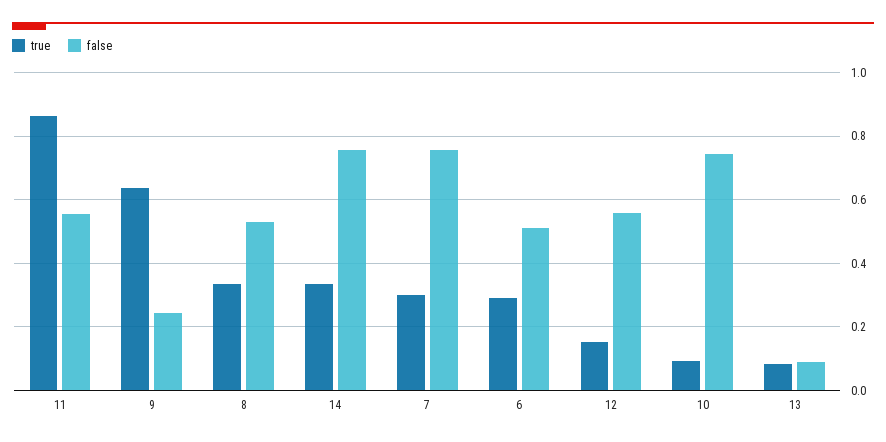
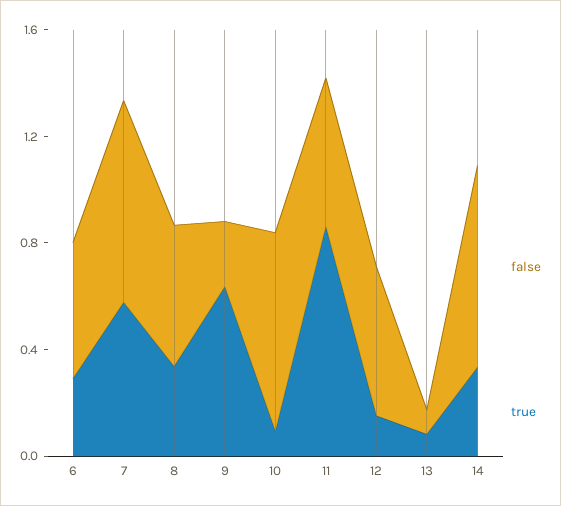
true, 7: 0.3 -> 0.6

